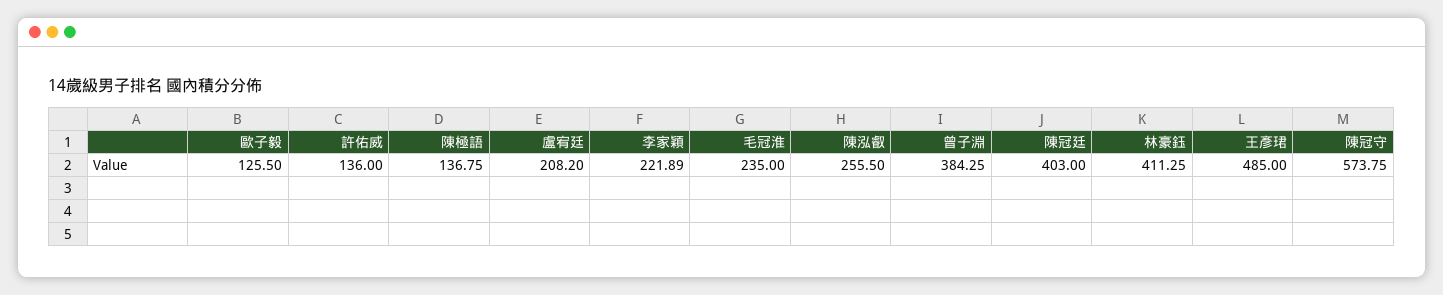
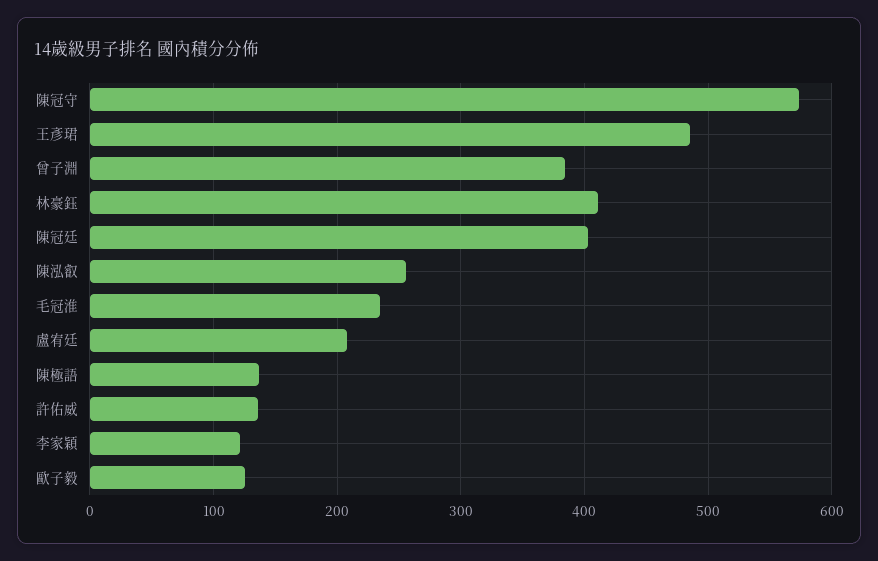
李家穎: 221.89 -> 120

